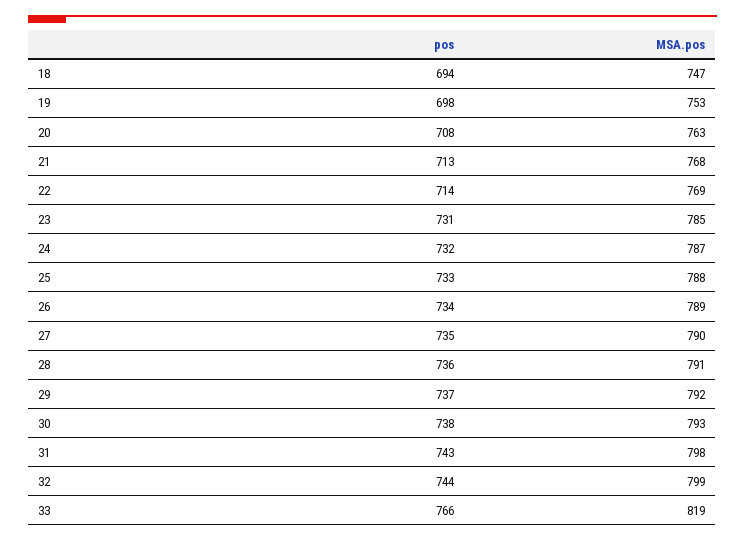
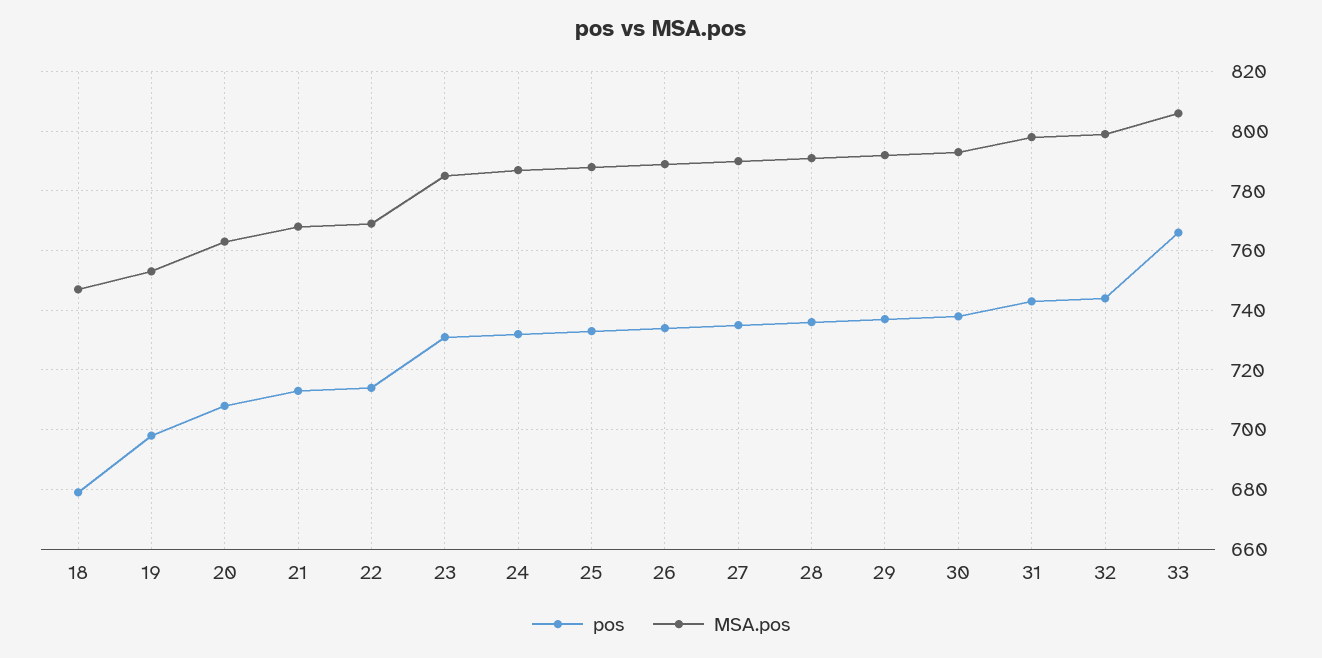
pos, 18: 694 -> 680
MSA.pos, 33: 819 -> 805

